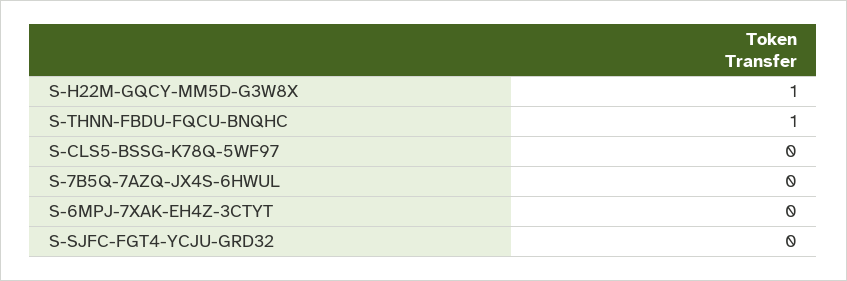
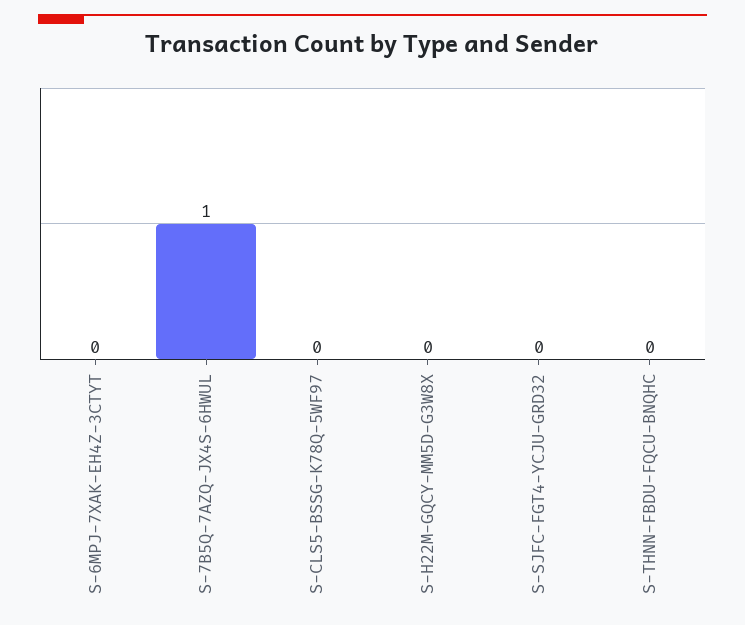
S-H22M-GQCY-MM5D-G3W8X: 1 -> 0
S-THNN-FBDU-FQCU-BNQHC: 1 -> 0
S-7B5Q-7AZQ-JX4S-6HWUL: 0 -> 1

